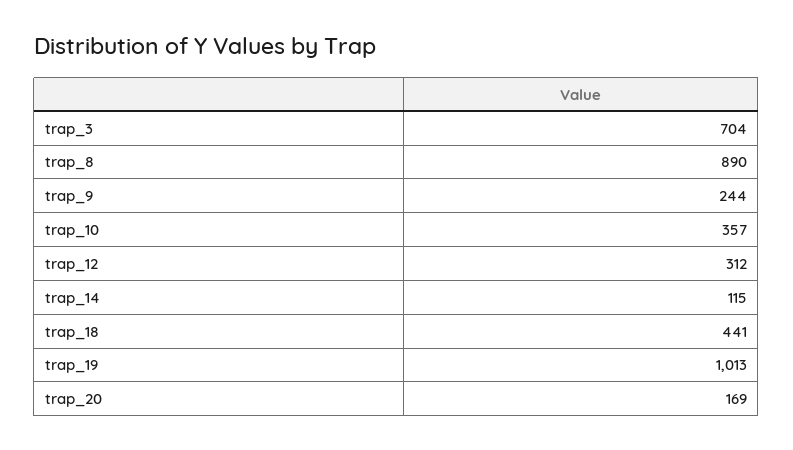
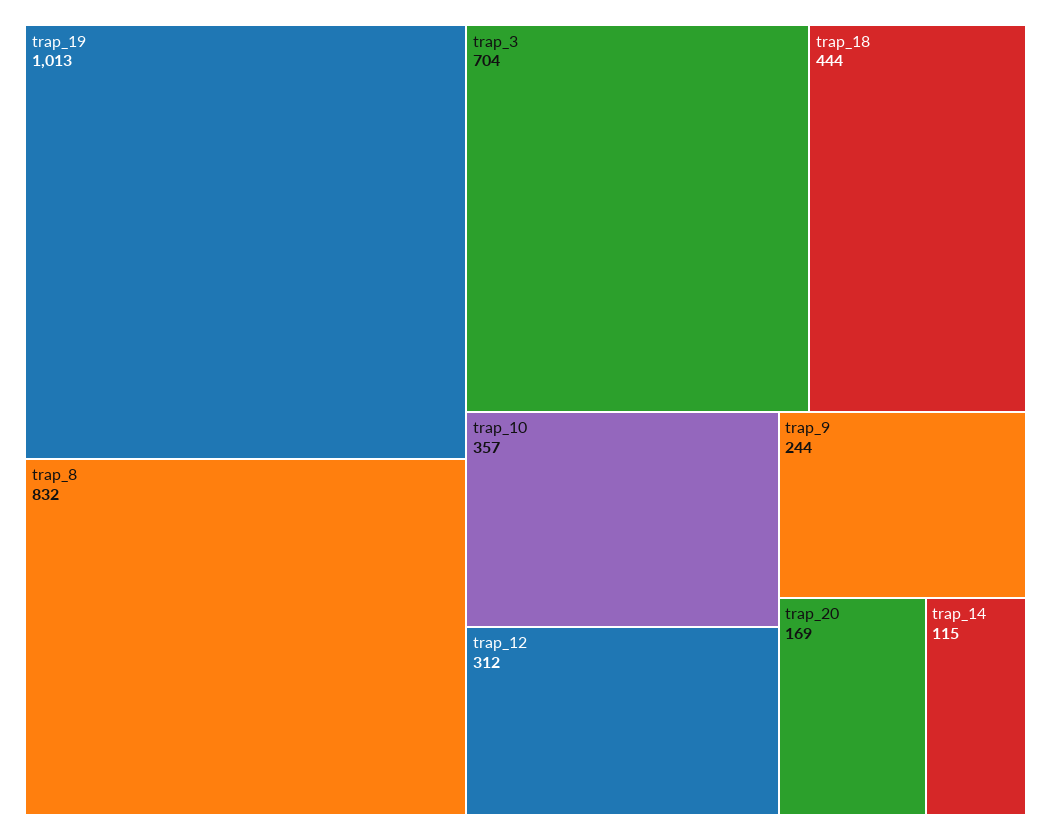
trap_8: 890 -> 832
trap_18: 441 -> 444

